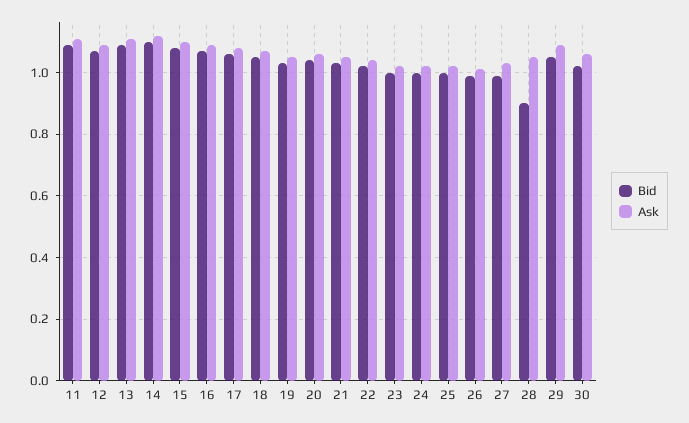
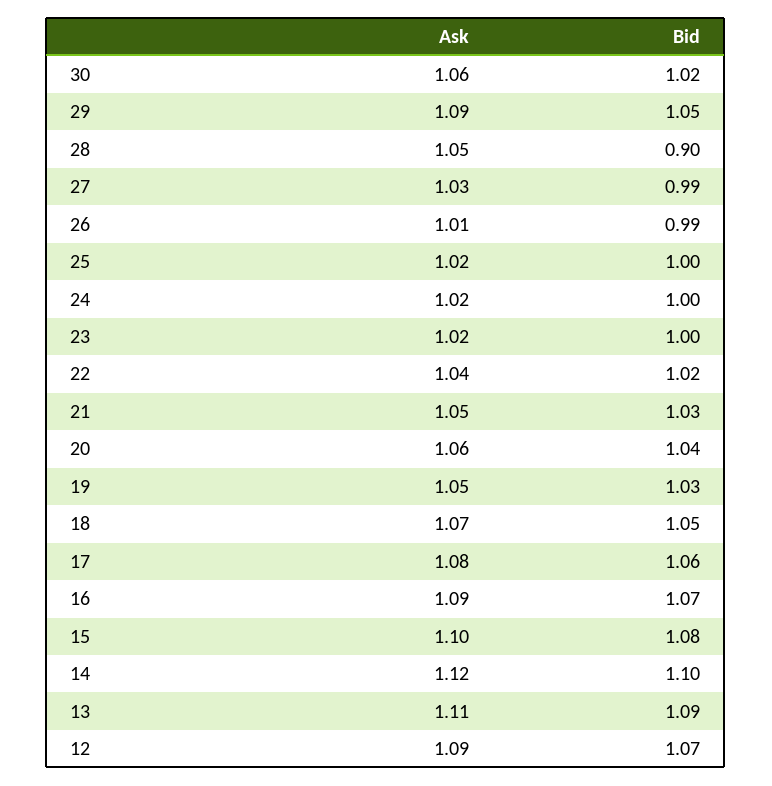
Bid, 11: 1.1 -> none
Ask, 11: 1.1 -> none

